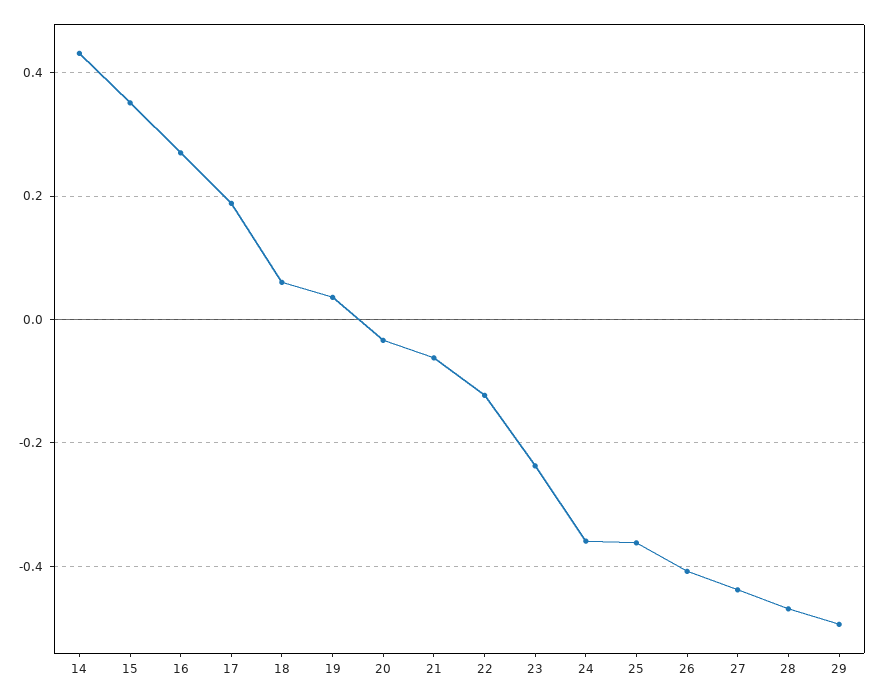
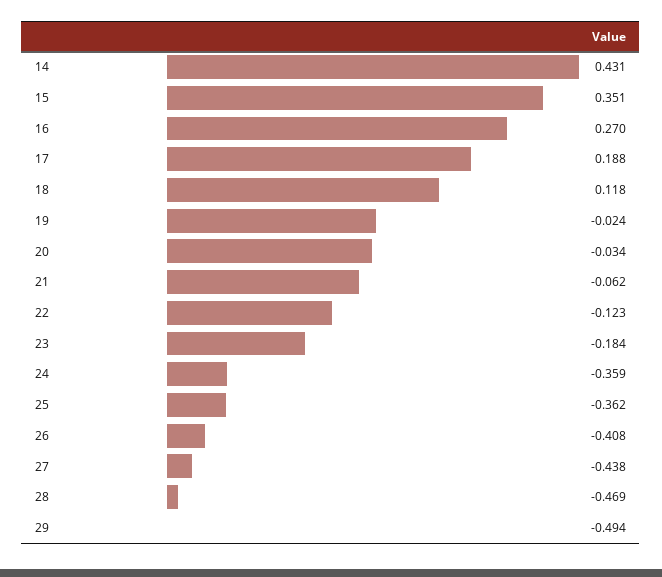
18: 0.06 -> 0.118
19: 0.04 -> -0.024
23: -0.24 -> -0.184

